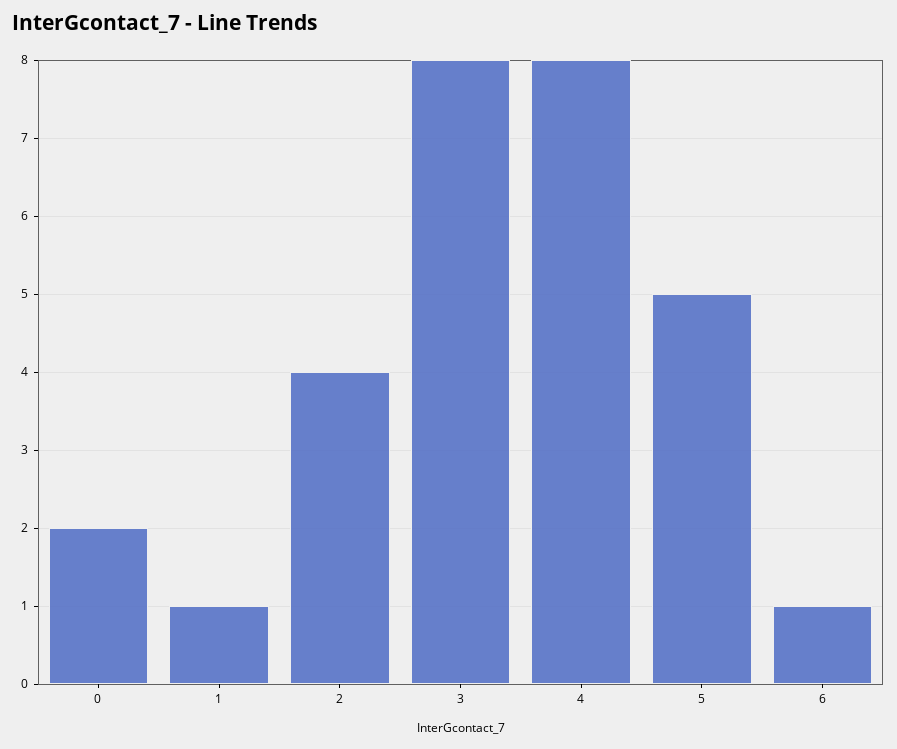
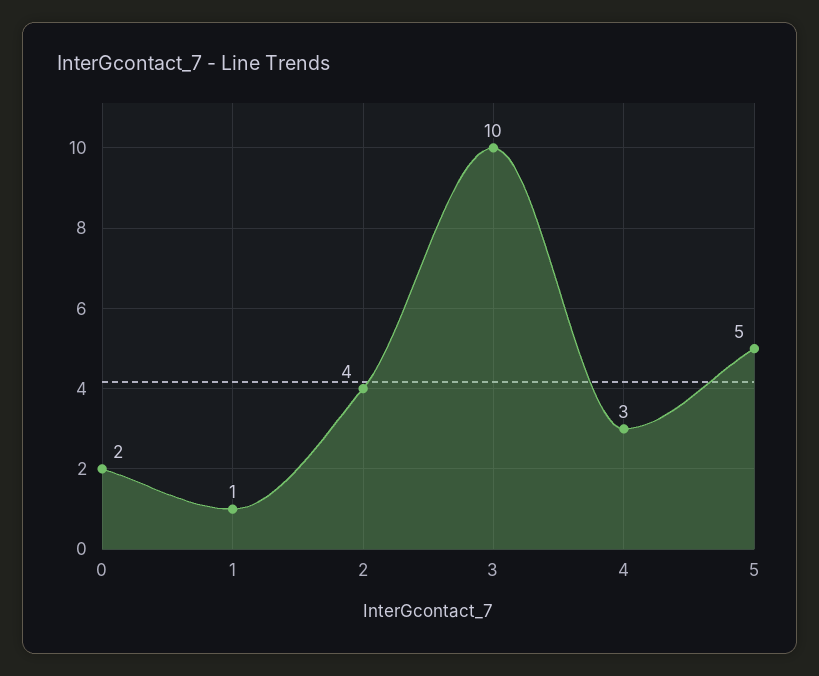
3: 8 -> 10
4: 8 -> 3
6: 1 -> none

